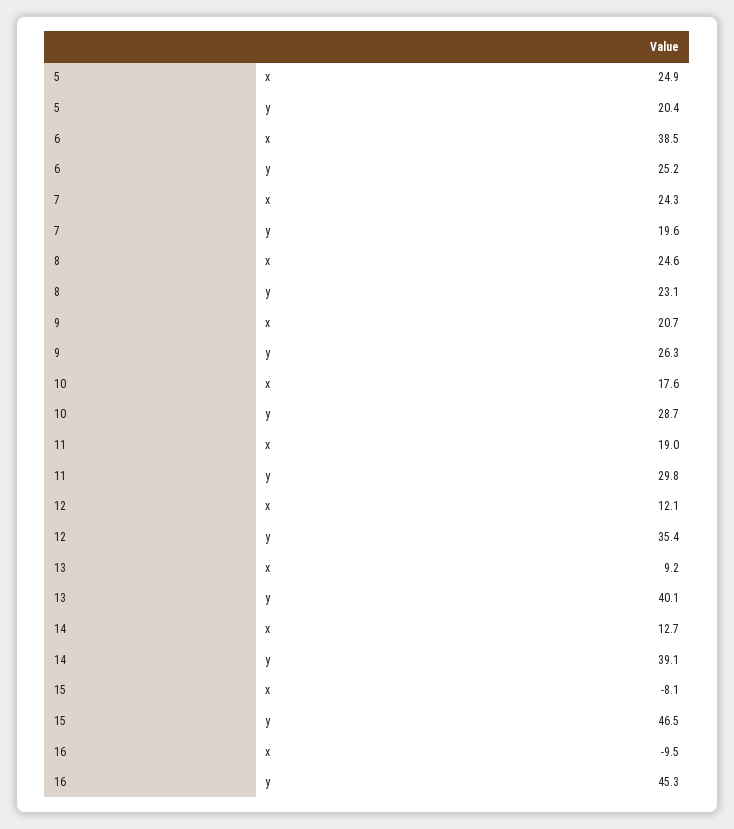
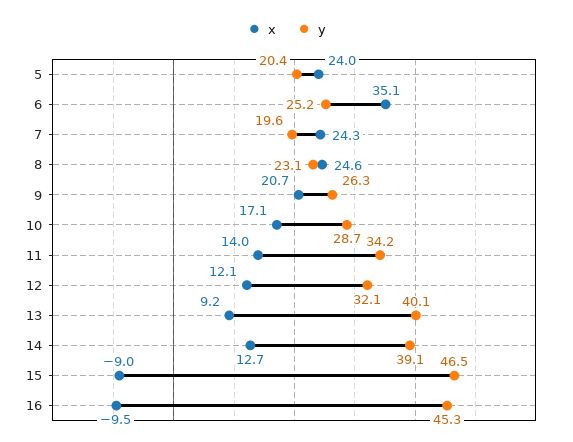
x, 5: 24.9 -> 24
x, 6: 38.5 -> 35.1
x, 10: 17.6 -> 17.1
x, 11: 19 -> 14
y, 11: 29.8 -> 34.2
y, 12: 35.4 -> 32.1
x, 15: -8.1 -> -9

